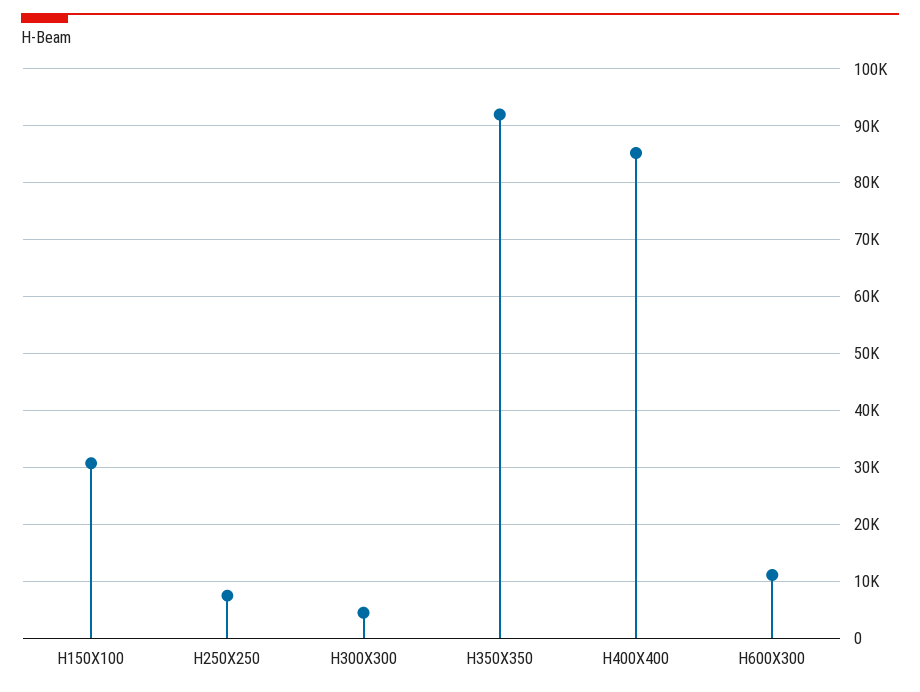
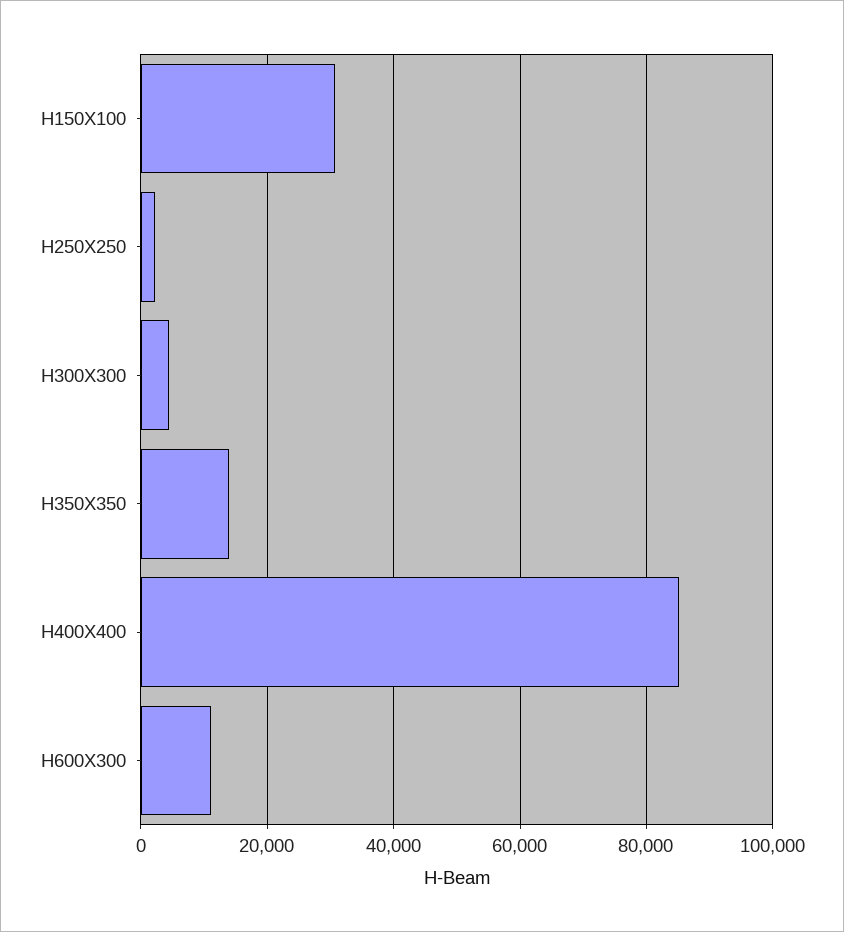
H250X250: 8000 -> 2000
H350X350: 92000 -> 14000

